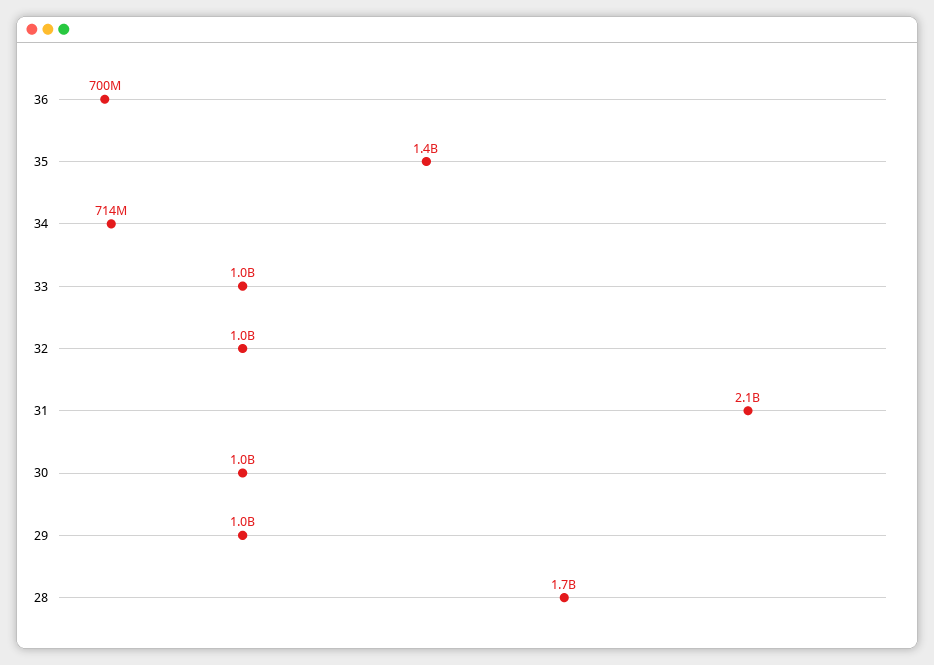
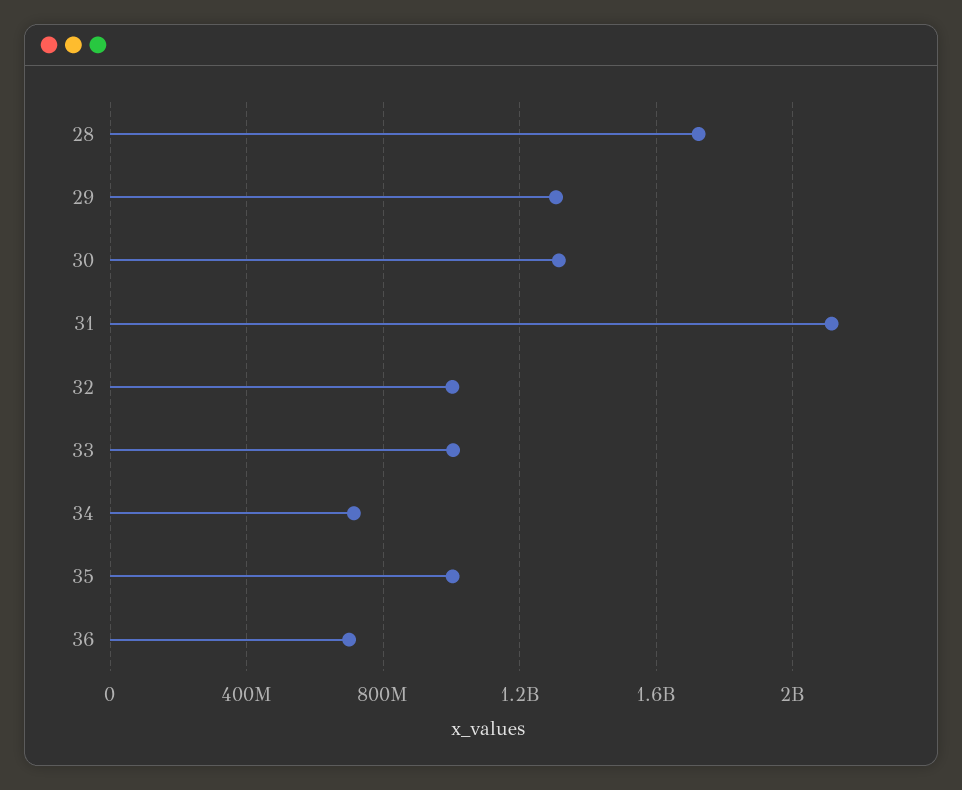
35: 1400000000 -> 1000000000
30: 1000000000 -> 1300000000
29: 1000000000 -> 1300000000

